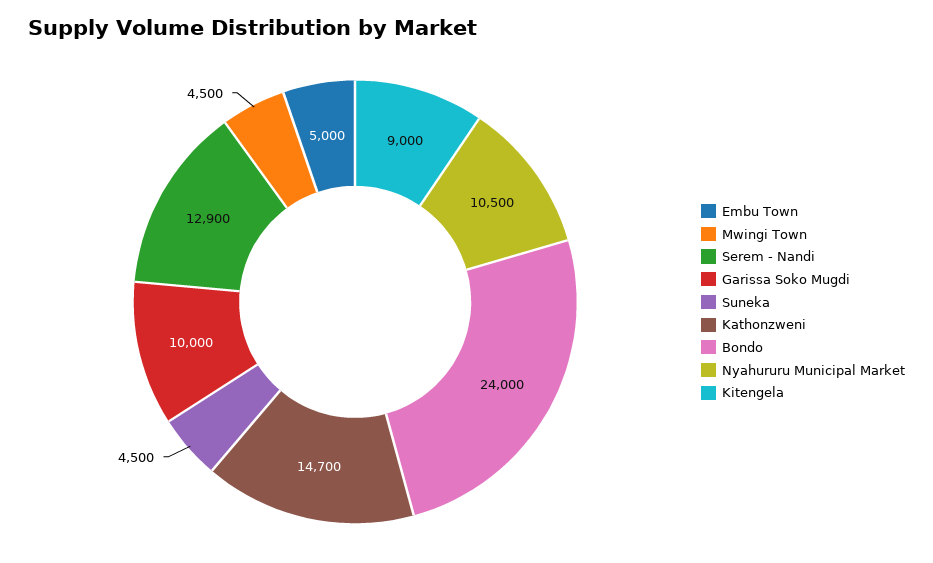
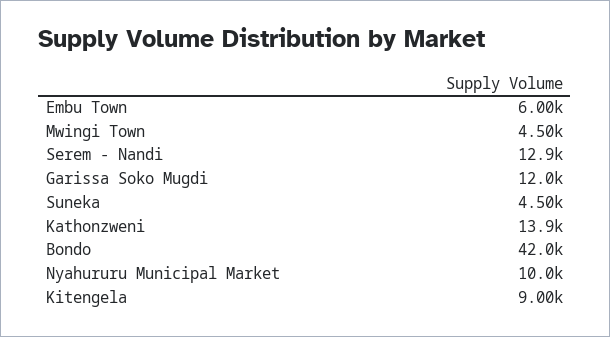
Embu Town: 5000 -> 6000
Garissa Soko Mugdi: 10000 -> 12000
Kathonzweni: 14700 -> 13900
Bondo: 24000 -> 42000
Nyahururu Municipal Market: 10500 -> 10000

